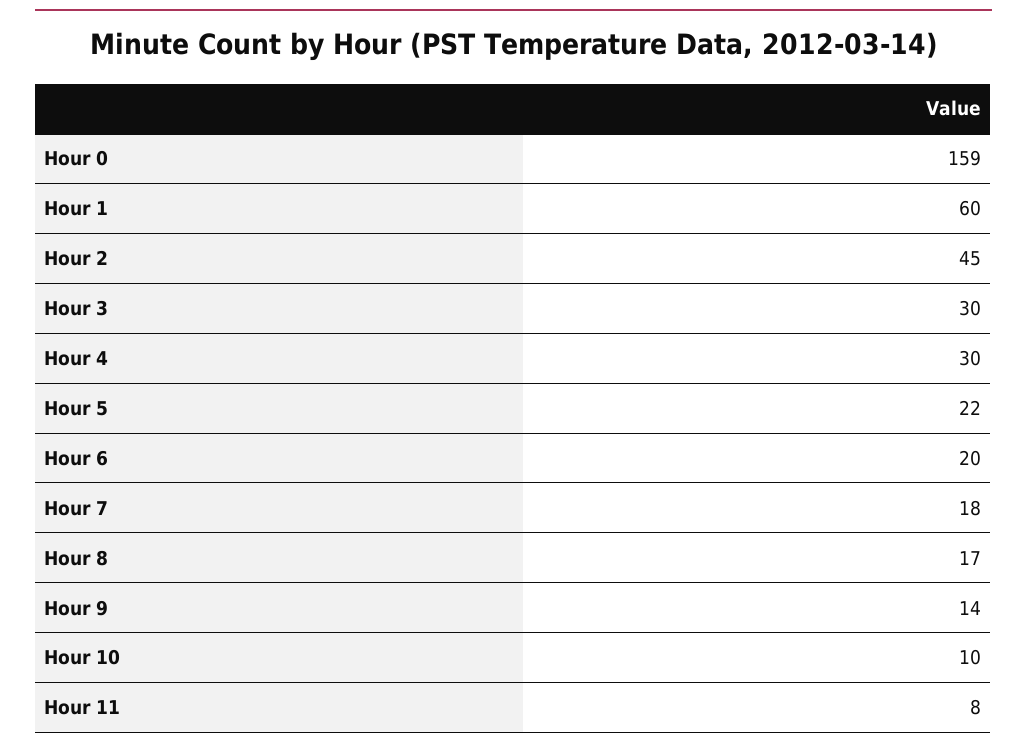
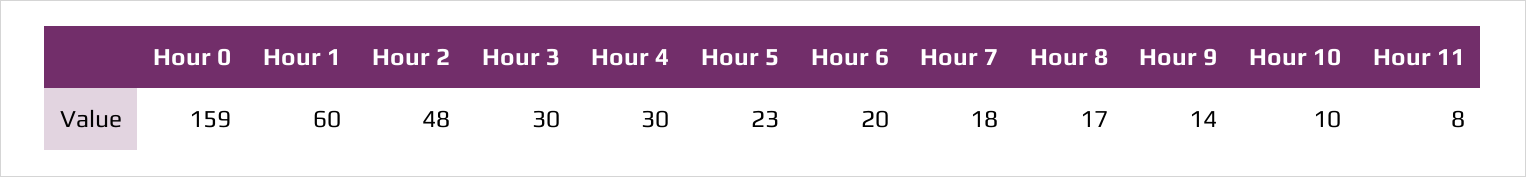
Hour 2: 45 -> 48
Hour 5: 22 -> 23

